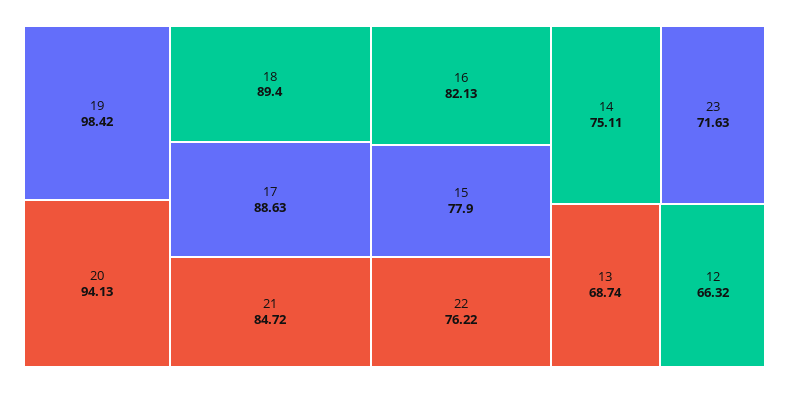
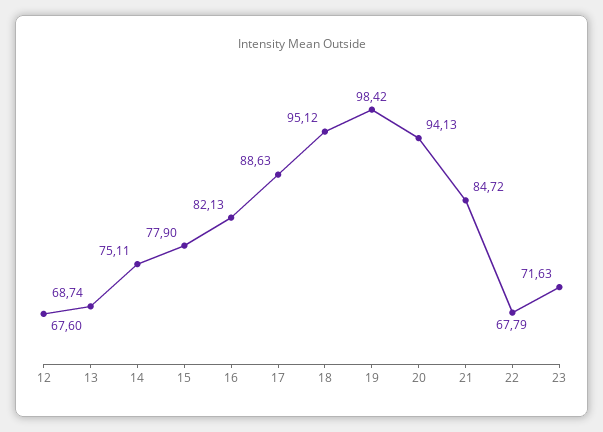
18: 89.4 -> 95.12
22: 76.22 -> 67.79
12: 66.32 -> 67.6

